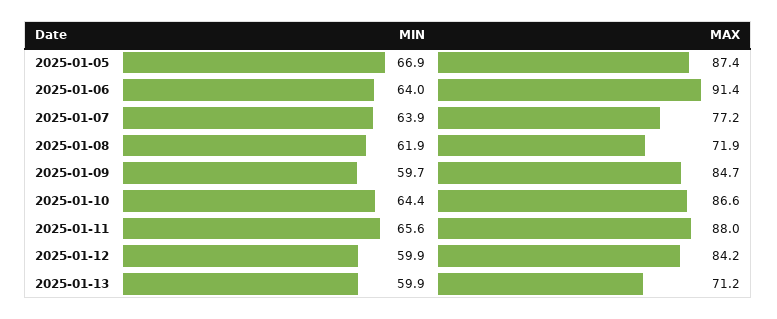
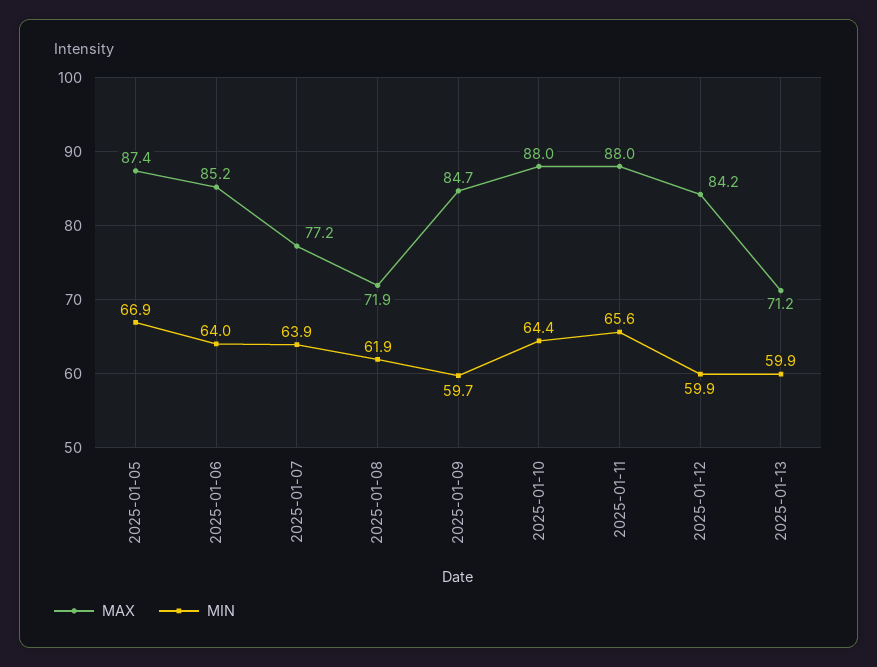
MAX, 2025-01-06: 91.4 -> 85.2
MAX, 2025-01-10: 86.6 -> 88

